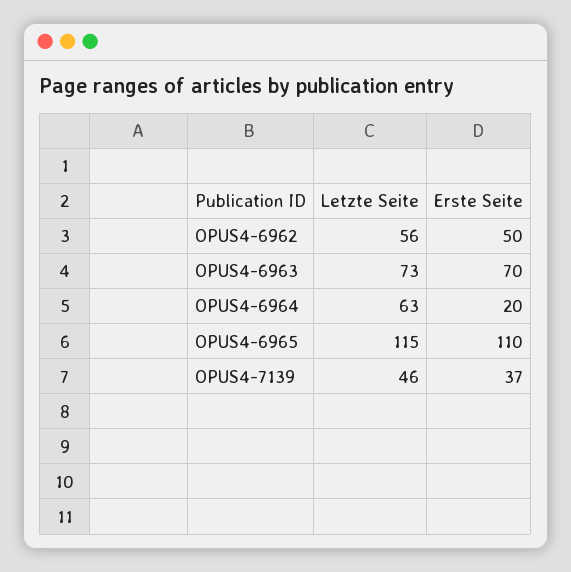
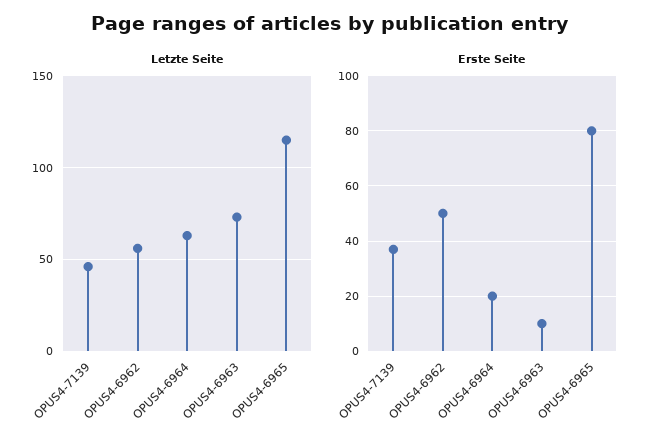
Erste Seite, OPUS4-6963: 70 -> 10
Erste Seite, OPUS4-6965: 110 -> 80

